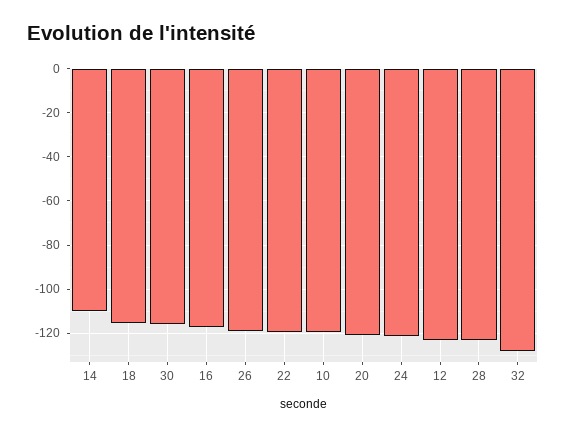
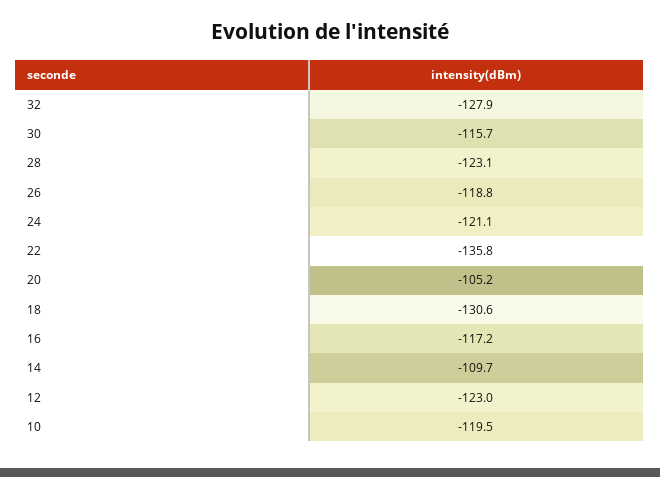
18: -115 -> -130.6
22: -120 -> -135.8
20: -120 -> -105.2

